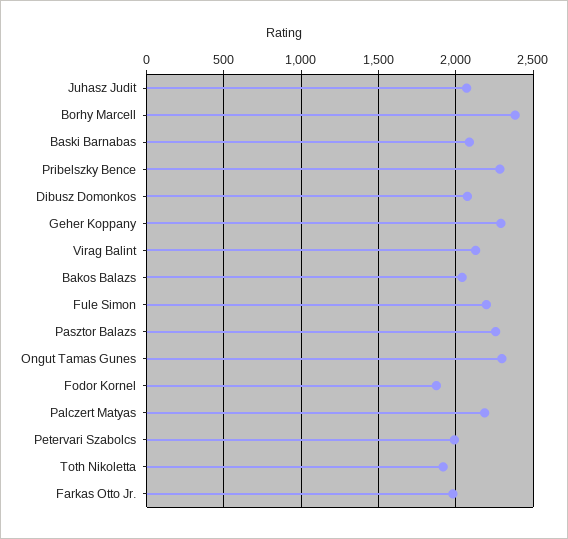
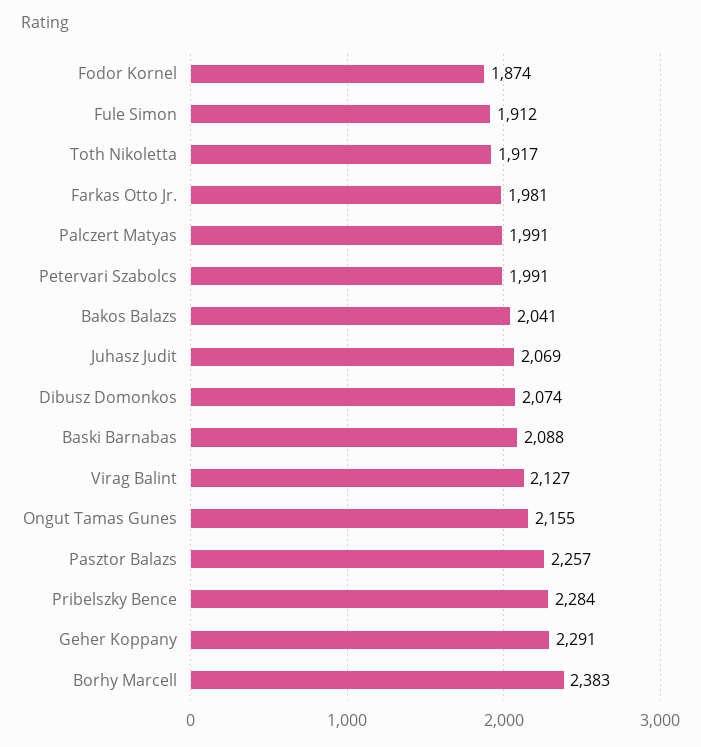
Fule Simon: 2200 -> 1912
Ongut Tamas Gunes: 2300 -> 2155
Palczert Matyas: 2200 -> 1991

